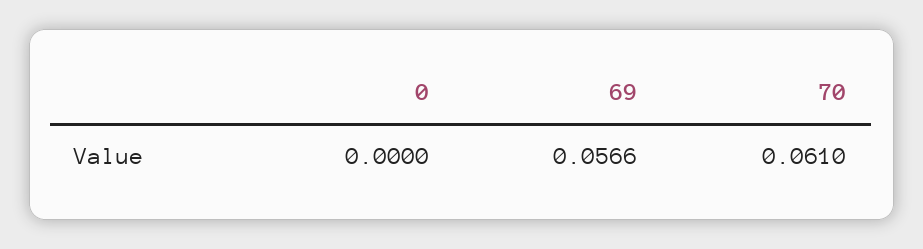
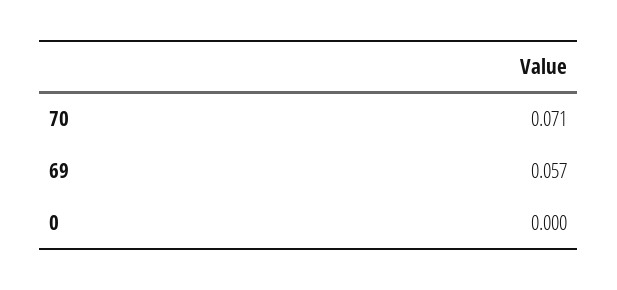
70: 0.061 -> 0.071

